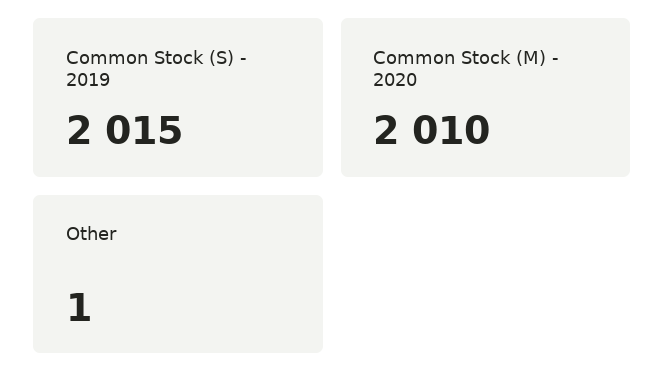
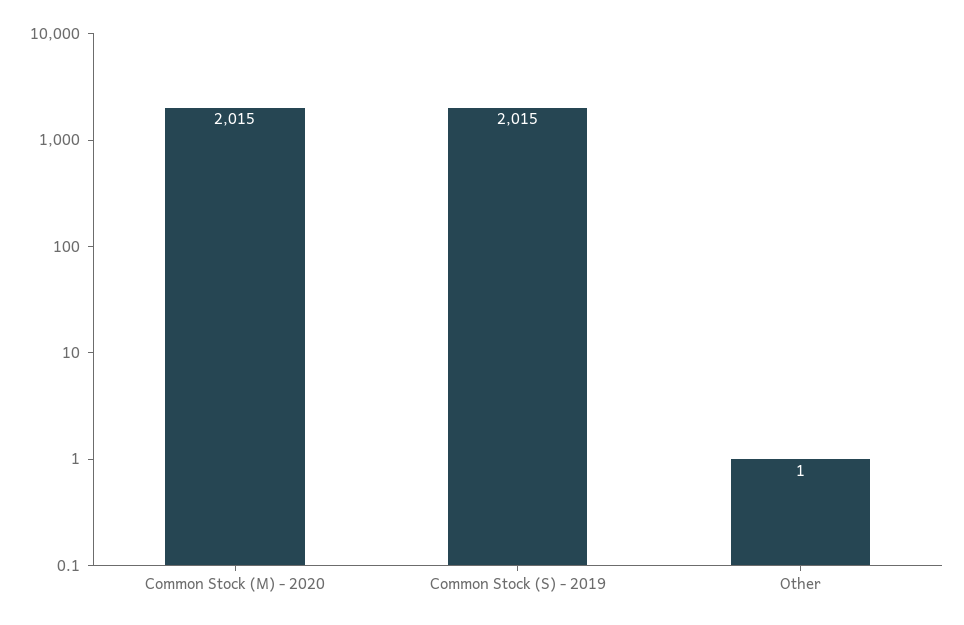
Common Stock (M) - 2020: 2010 -> 2015

